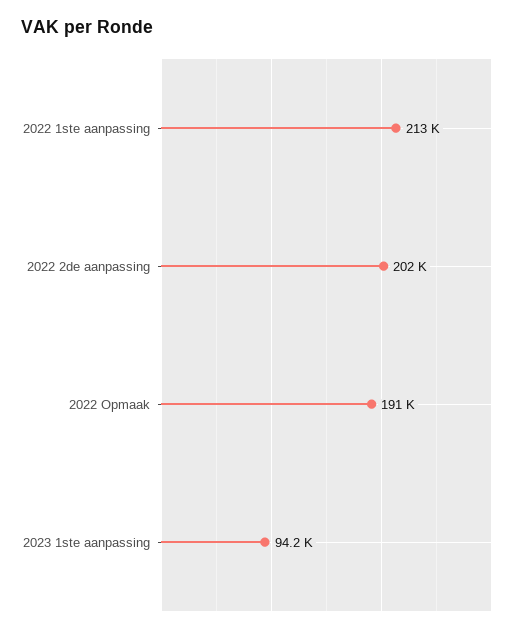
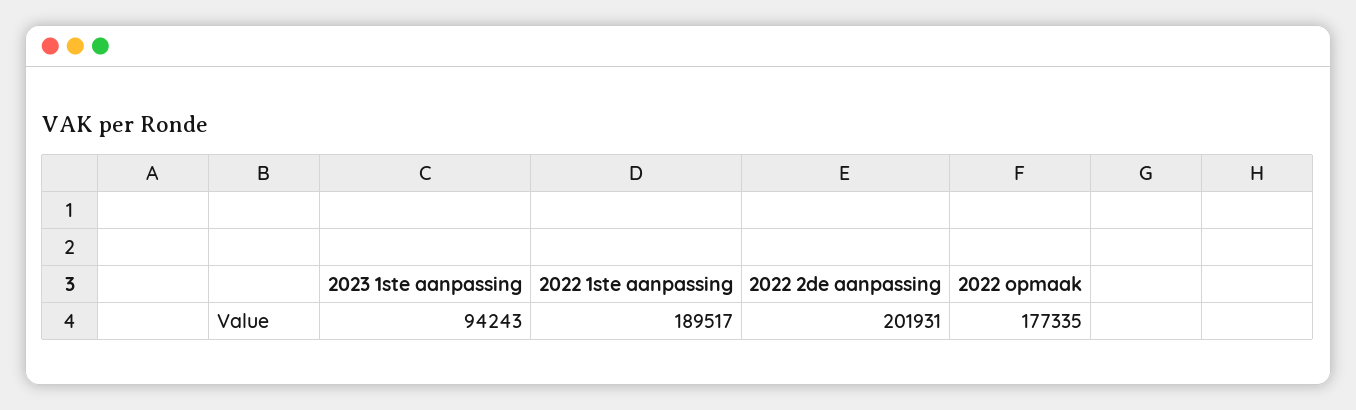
2022 1ste aanpassing: 213000 -> 189517
2022 Opmaak: 191000 -> 177335

